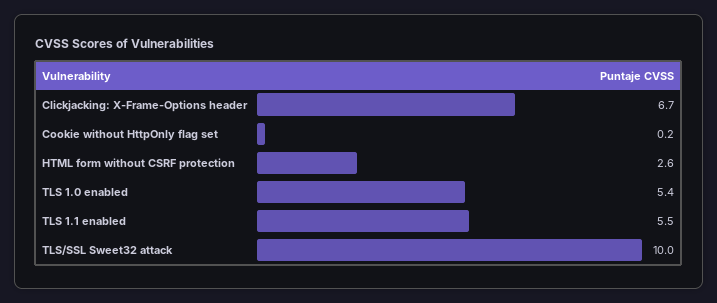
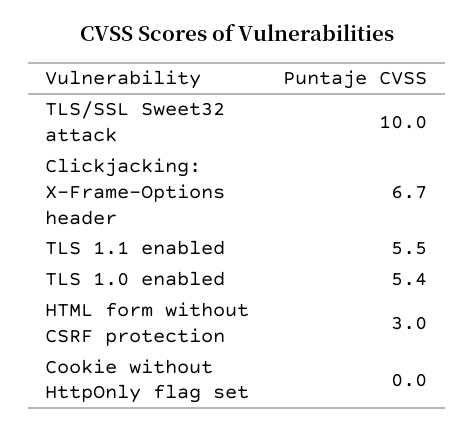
Cookie without HttpOnly flag set: 0.2 -> 0
HTML form without CSRF protection: 2.6 -> 3

